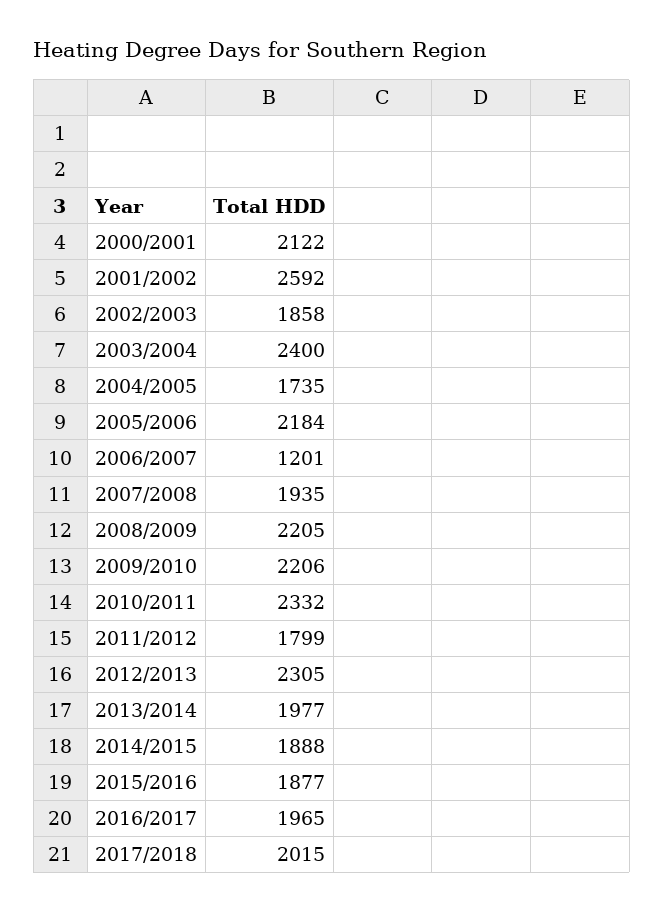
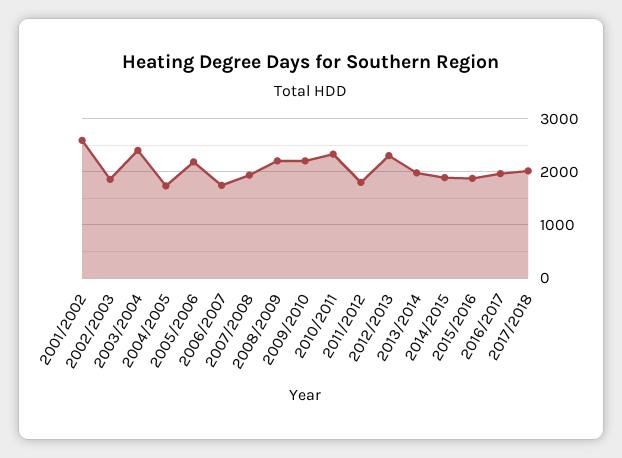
2000/2001: 2122 -> none
2006/2007: 1201 -> 1800

